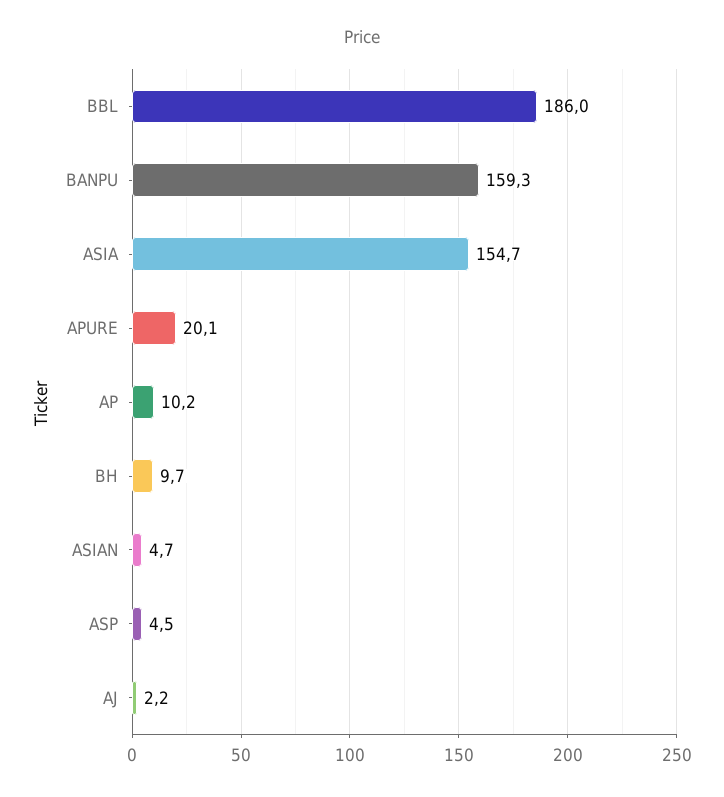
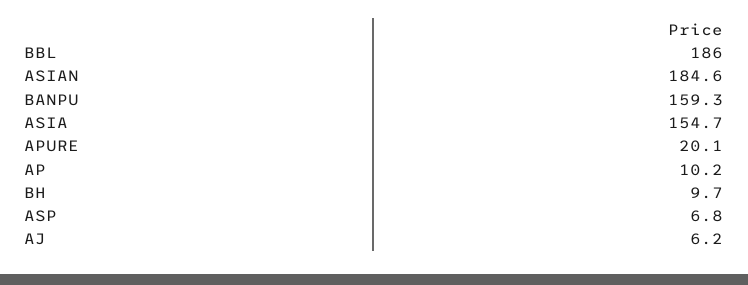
ASIAN: 4.7 -> 184.6
ASP: 4.5 -> 6.8
AJ: 2.2 -> 6.2

